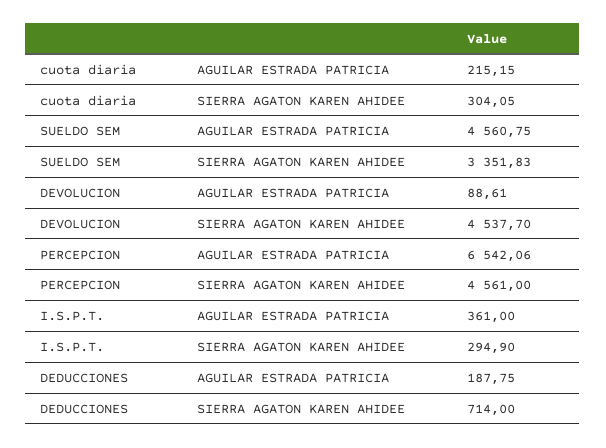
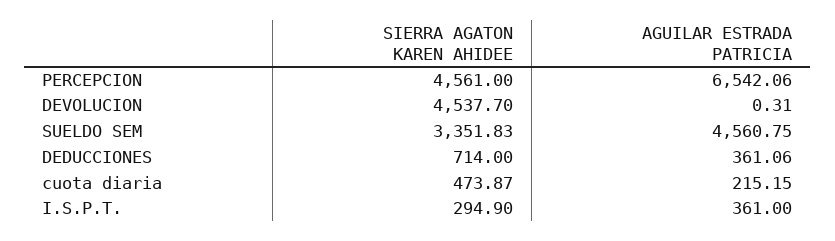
cuota diaria, SIERRA AGATON KAREN AHIDEE: 304.05 -> 473.87
DEVOLUCION, AGUILAR ESTRADA PATRICIA: 88.61 -> 0.31
DEDUCCIONES, AGUILAR ESTRADA PATRICIA: 187.75 -> 361.06

